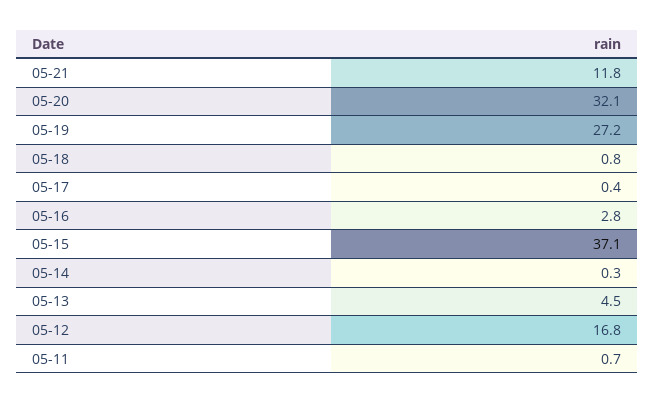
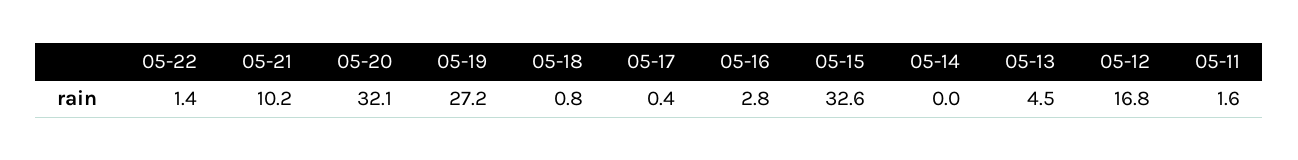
05-21: 11.8 -> 10.2
05-15: 37.1 -> 32.6
05-14: 0.3 -> 0
05-11: 0.7 -> 1.6
05-22: none -> 1.4

